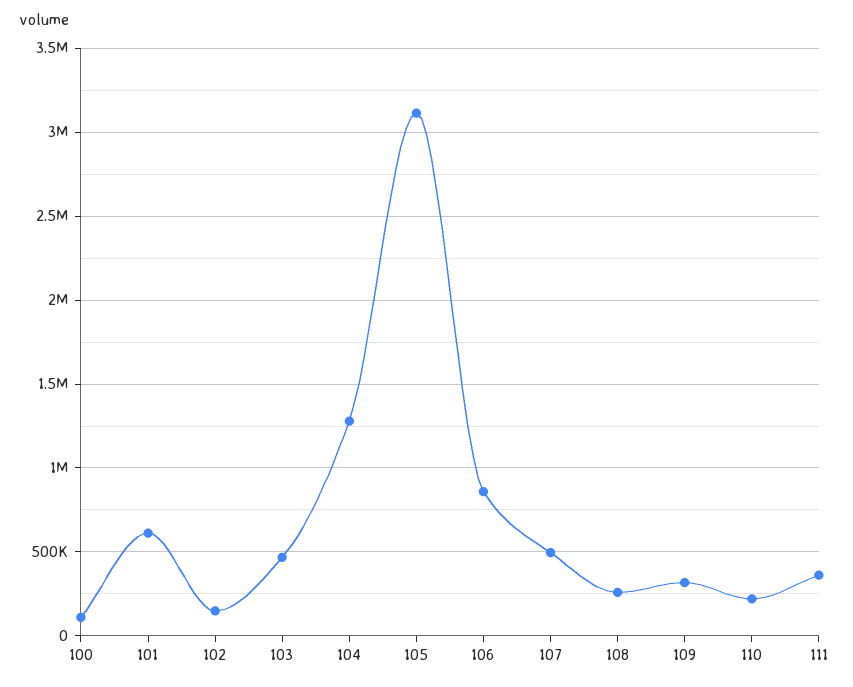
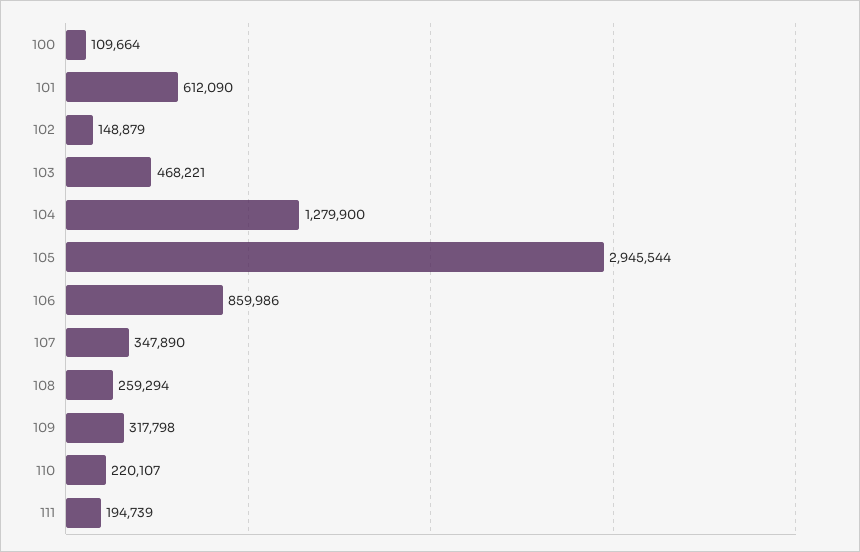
105: 3100000 -> 2945544
107: 500000 -> 347890
111: 350000 -> 194739

